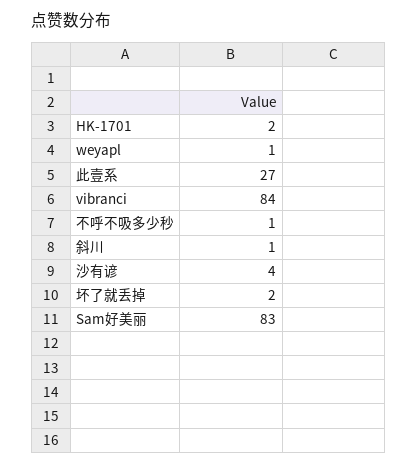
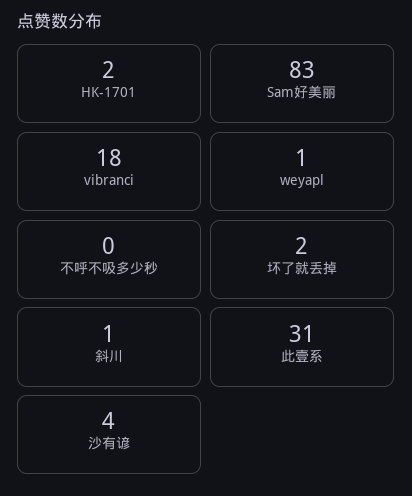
此壹系: 27 -> 31
vibranci: 84 -> 18
不呼不吸多少秒: 1 -> 0

